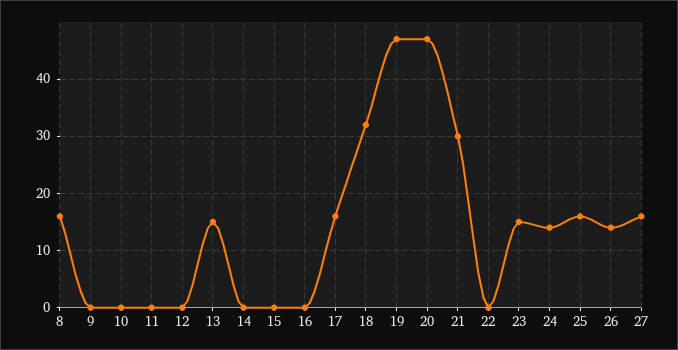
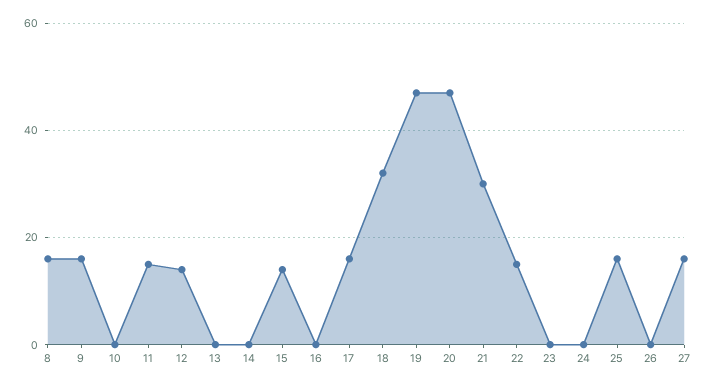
9: 0 -> 15
11: 0 -> 15
12: 0 -> 15
13: 15 -> 0
15: 0 -> 15
22: 0 -> 15
23: 15 -> 0
24: 15 -> 0
26: 15 -> 0

